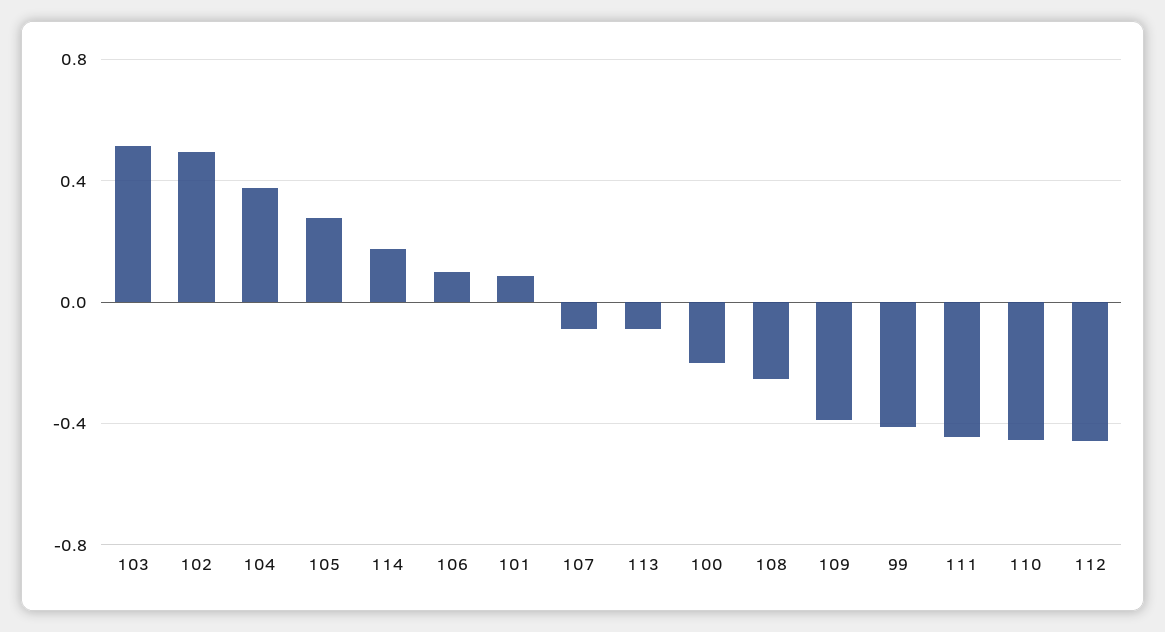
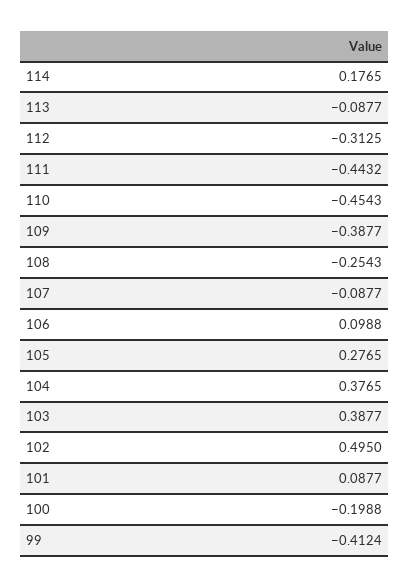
103: 0.5 -> 0.3877
112: -0.45 -> -0.3125

